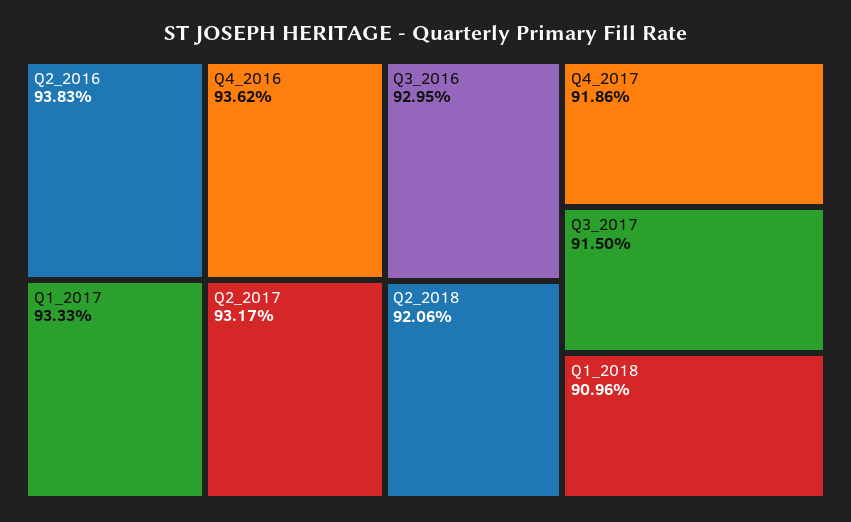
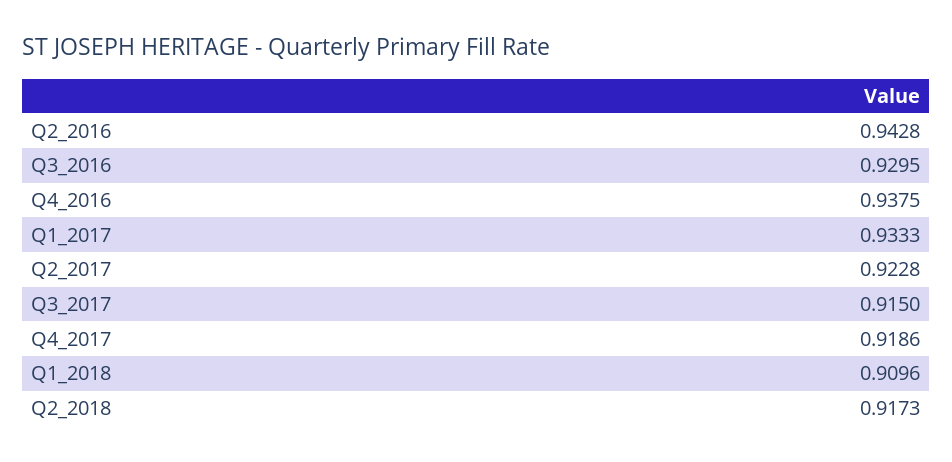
Q2_2016: 0.9383 -> 0.9428
Q4_2016: 0.9362 -> 0.9375
Q2_2017: 0.9317 -> 0.9228
Q2_2018: 0.9206 -> 0.9173

